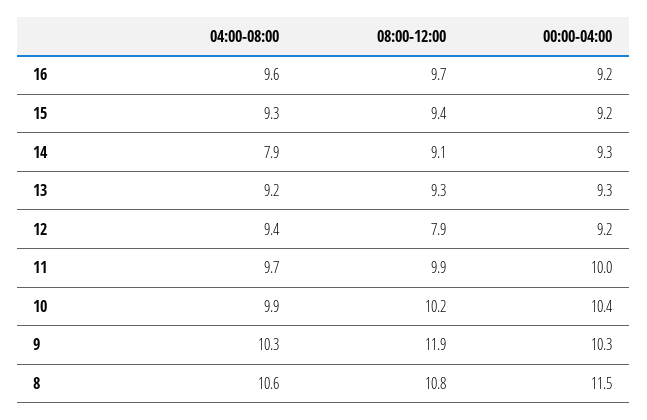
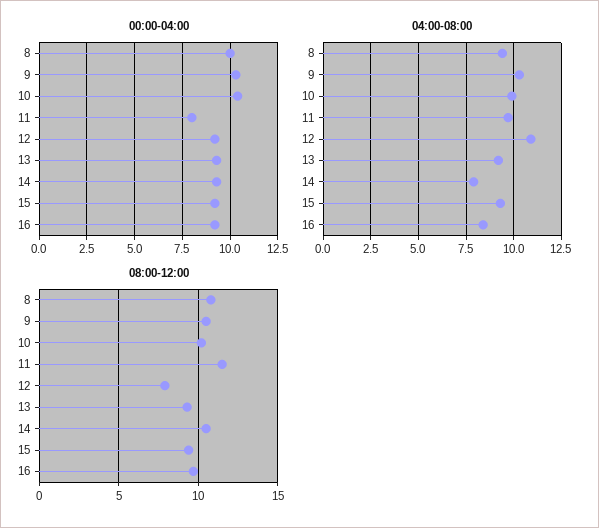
04:00-08:00, 16: 9.6 -> 8.5
08:00-12:00, 14: 9.1 -> 10.5
04:00-08:00, 12: 9.4 -> 11
08:00-12:00, 11: 9.9 -> 11.5
00:00-04:00, 11: 10 -> 8
08:00-12:00, 9: 11.9 -> 10.5
04:00-08:00, 8: 10.6 -> 9.5
00:00-04:00, 8: 11.5 -> 10

